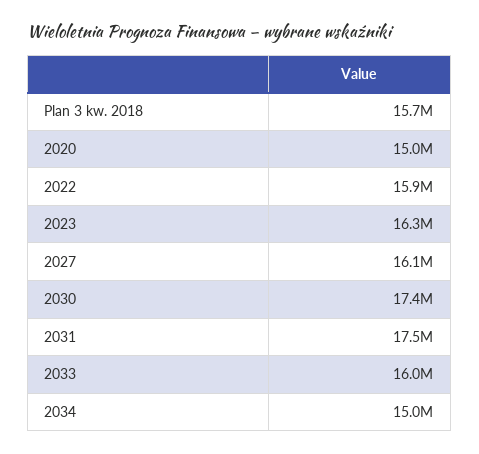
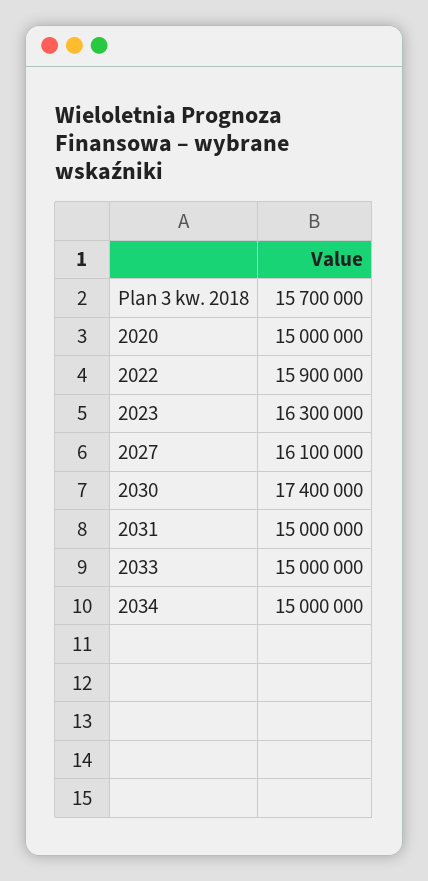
2031: 17500000 -> 15000000
2033: 16000000 -> 15000000

